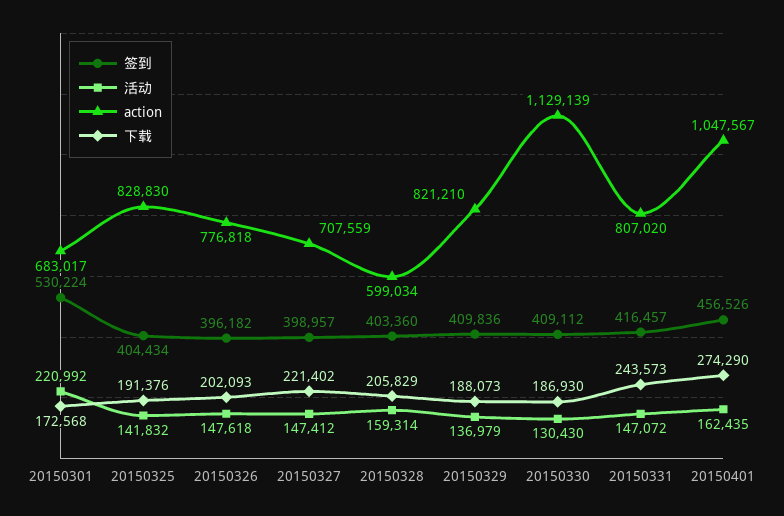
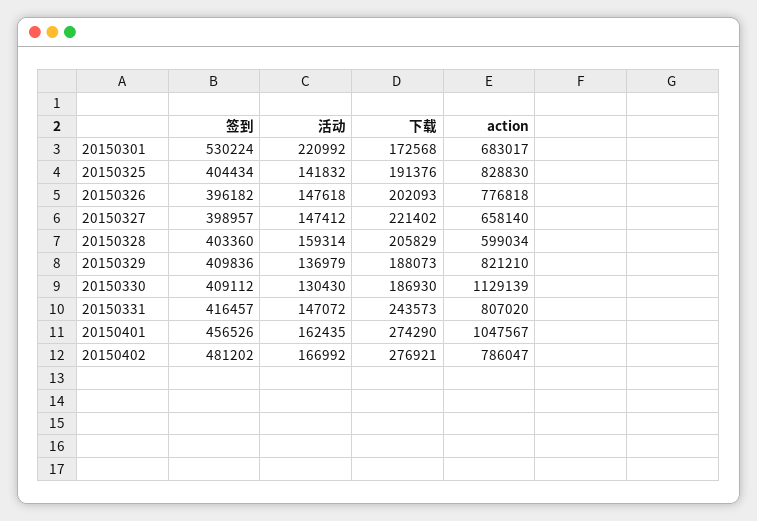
action, 20150327: 707559 -> 658140
签到, 20150402: none -> 481202
活动, 20150402: none -> 166992
下载, 20150402: none -> 276921
action, 20150402: none -> 786047

